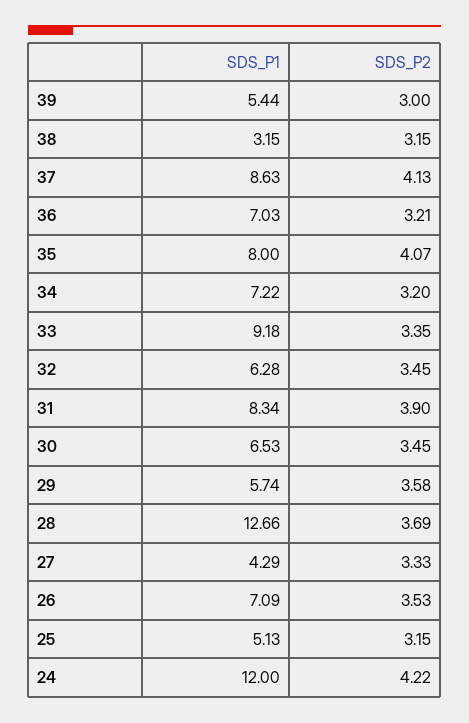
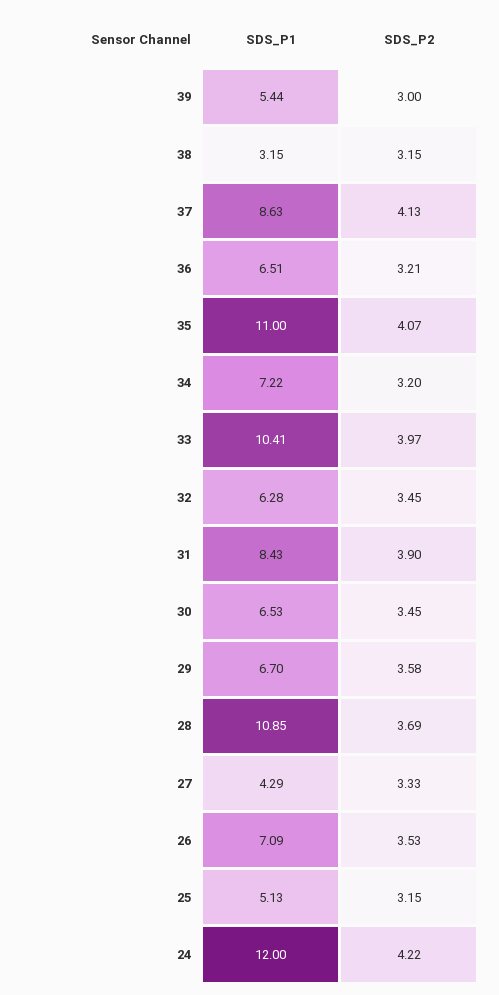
SDS_P1, 36: 7.03 -> 6.51
SDS_P1, 35: 8 -> 11
SDS_P1, 33: 9.18 -> 10.41
SDS_P2, 33: 3.35 -> 3.97
SDS_P1, 31: 8.34 -> 8.43
SDS_P1, 29: 5.74 -> 6.7
SDS_P1, 28: 12.66 -> 10.85

